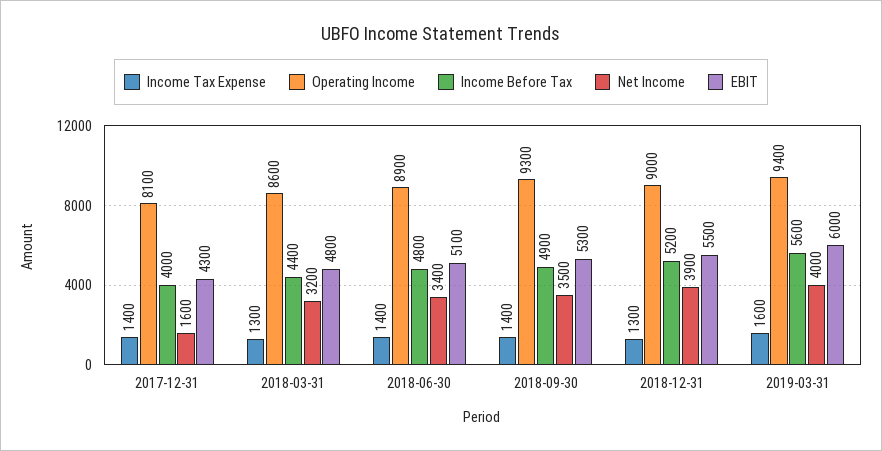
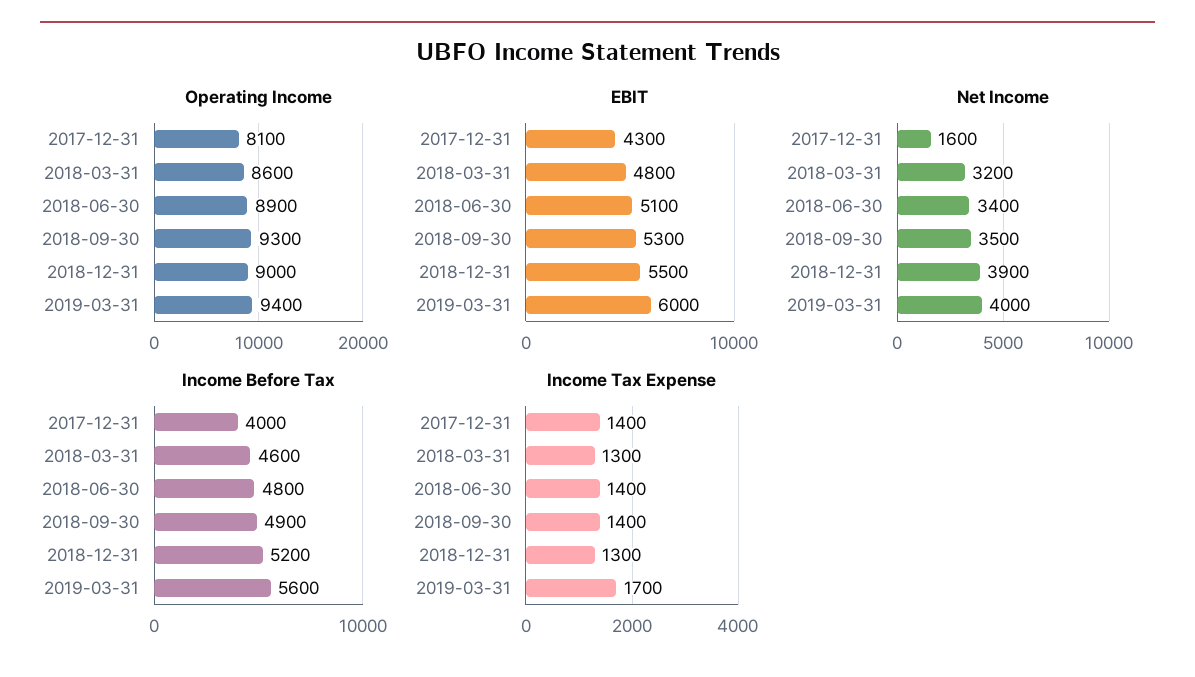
Income Before Tax, 2018-03-31: 4400 -> 4600
Income Tax Expense, 2019-03-31: 1600 -> 1700

